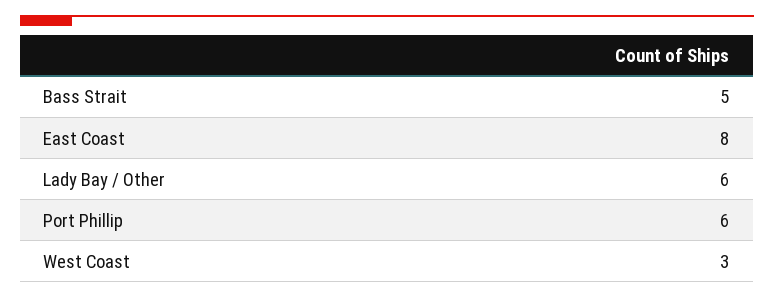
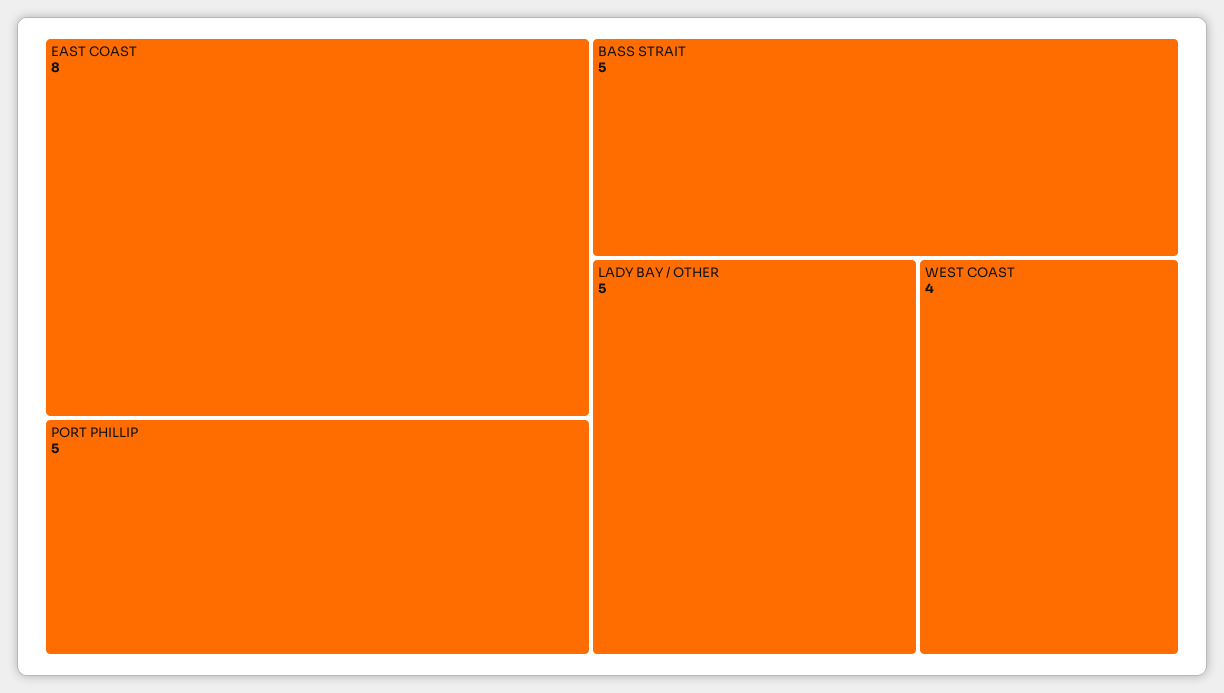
Lady Bay / Other: 6 -> 5
Port Phillip: 6 -> 5
West Coast: 3 -> 4

